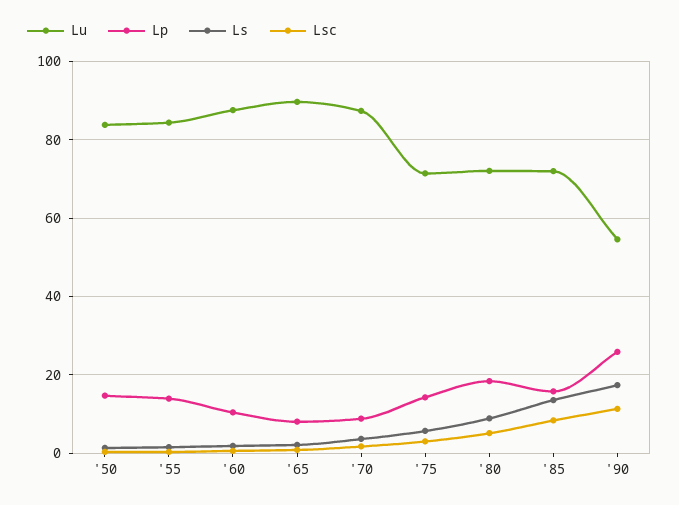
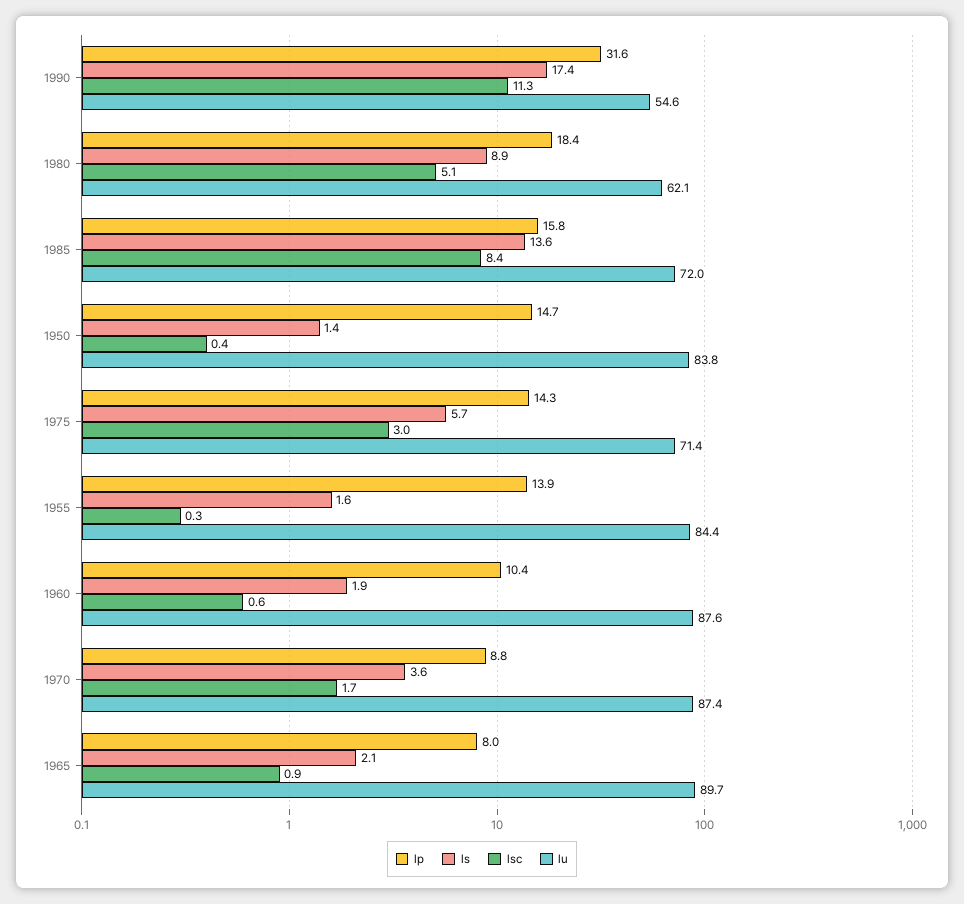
Lu, '80: 72 -> 62.1
Lp, '90: 26 -> 31.6

